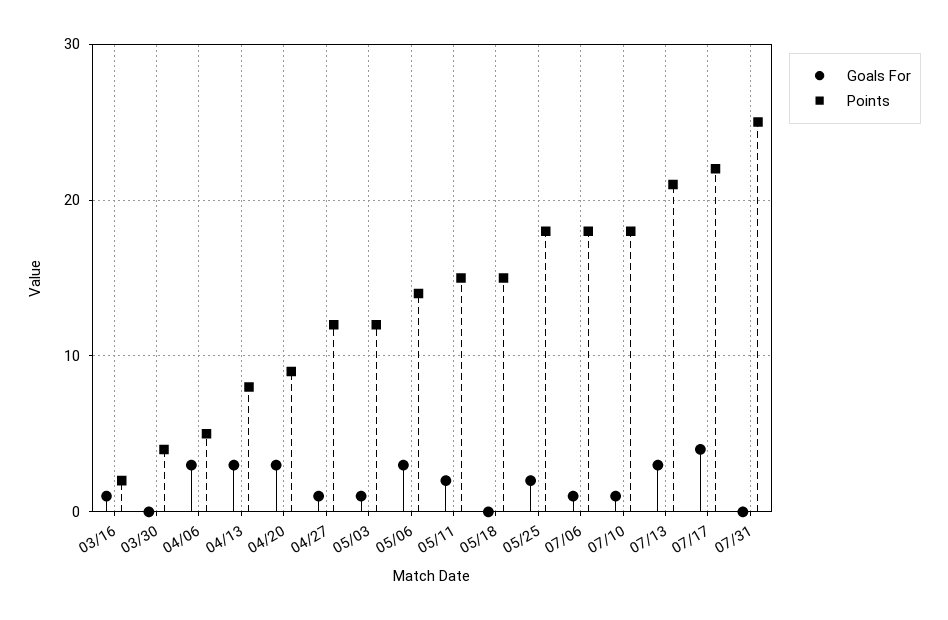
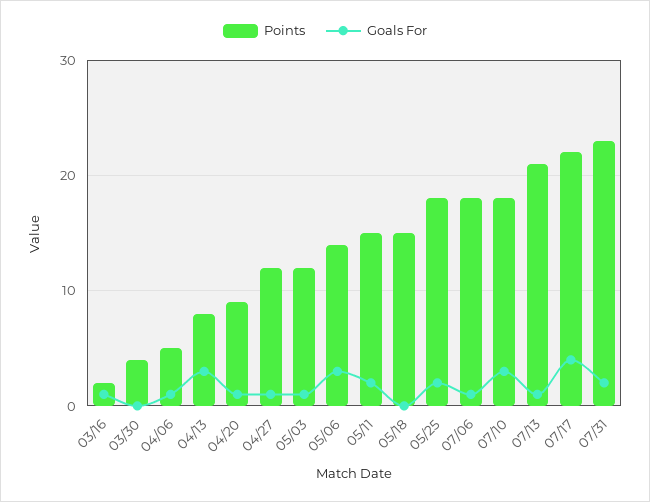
Goals For, 04/06: 3 -> 1
Goals For, 04/20: 3 -> 1
Goals For, 07/10: 1 -> 3
Goals For, 07/13: 3 -> 1
Goals For, 07/31: 0 -> 2
Points, 07/31: 25 -> 23

